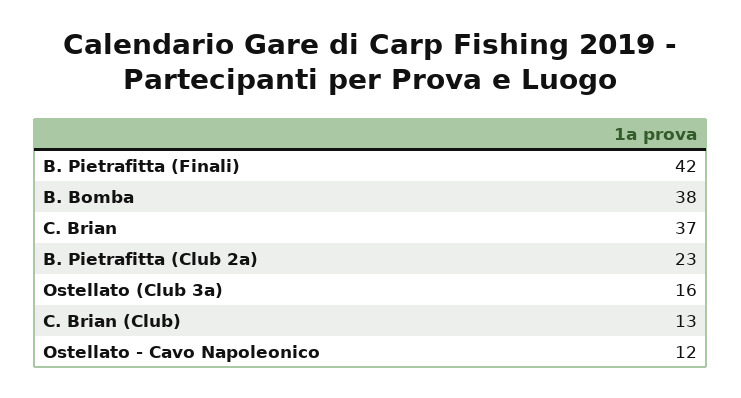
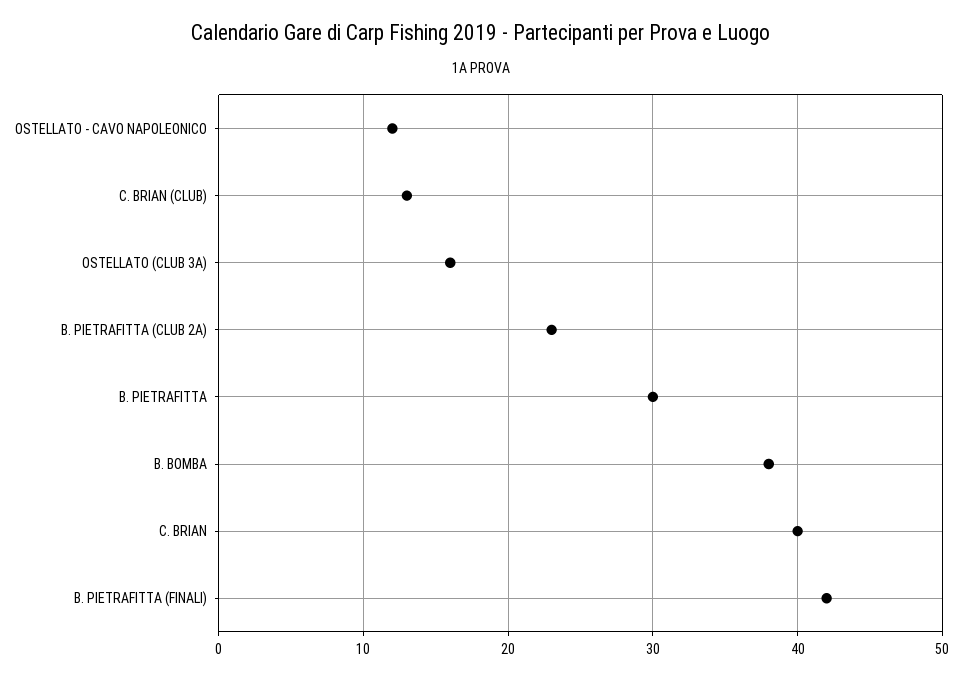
C. Brian: 37 -> 40
B. PIETRAFITTA: none -> 30

